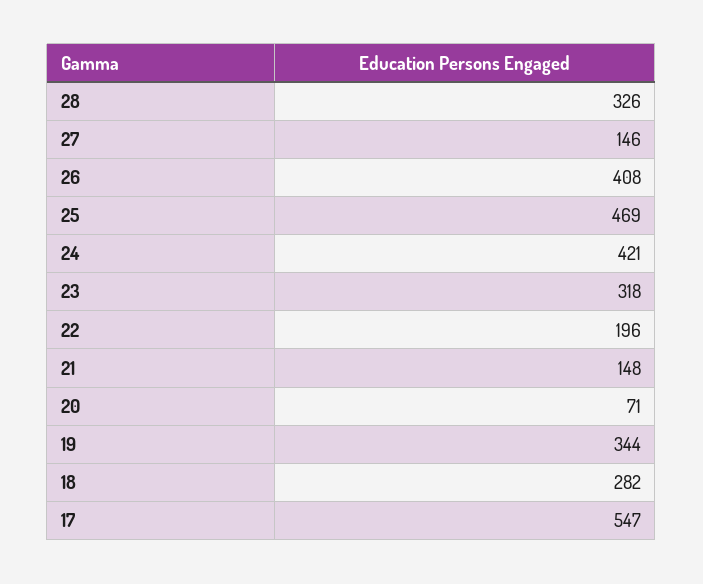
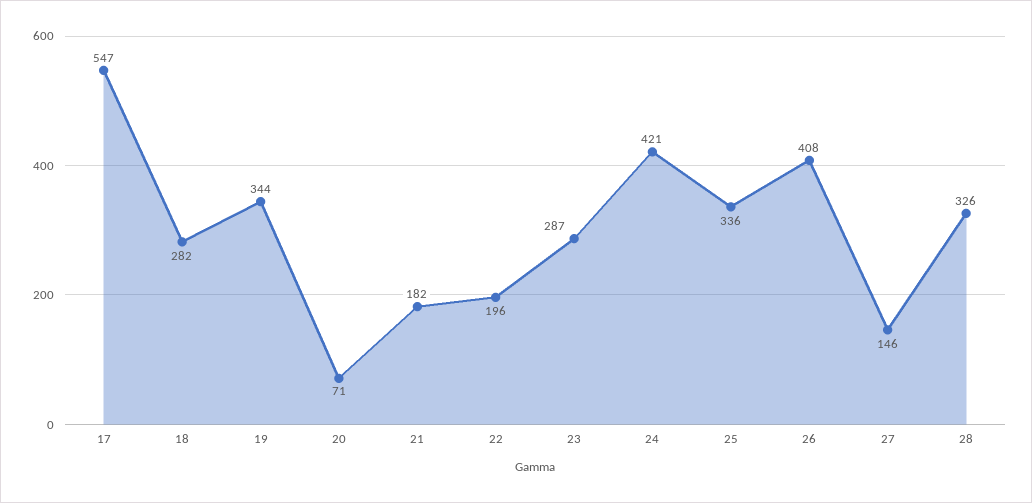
25: 469 -> 336
23: 318 -> 287
21: 148 -> 182

